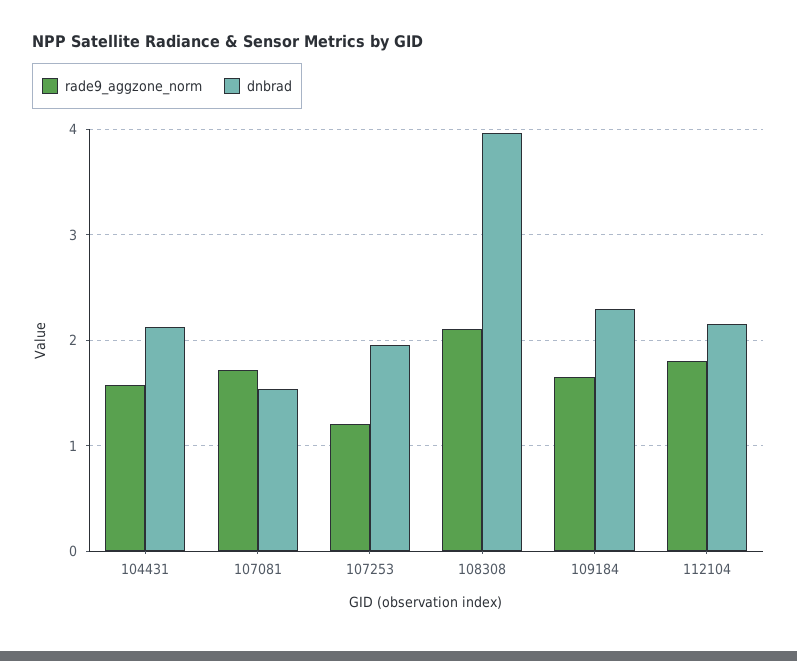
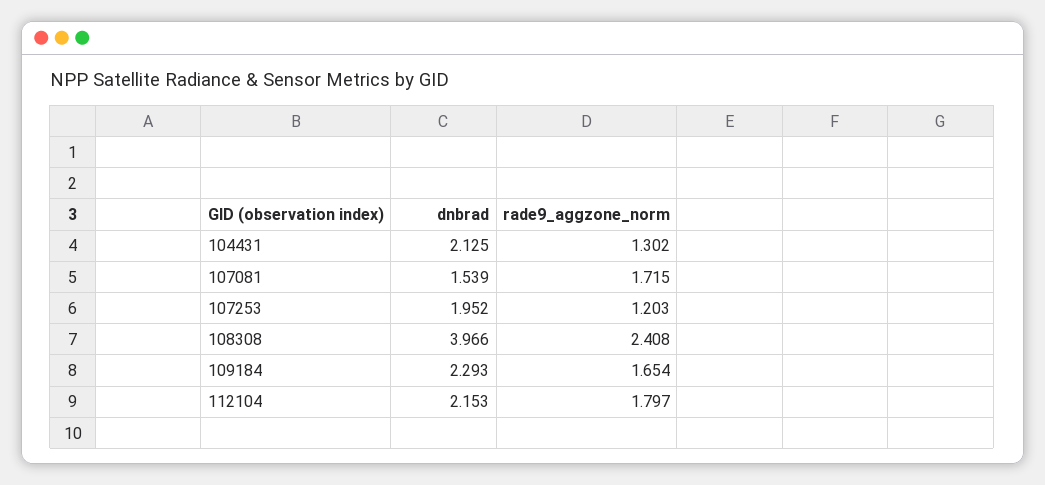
rade9_aggzone_norm, 104431: 1.6 -> 1.302
rade9_aggzone_norm, 108308: 2.1 -> 2.408

